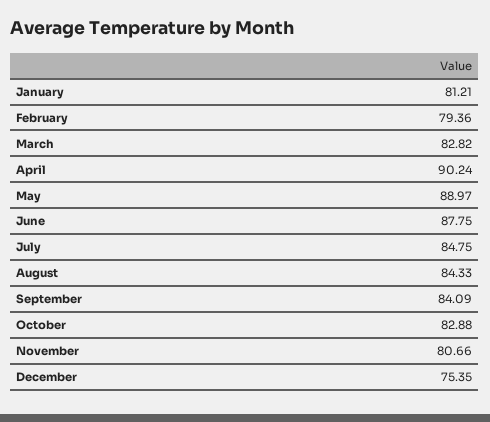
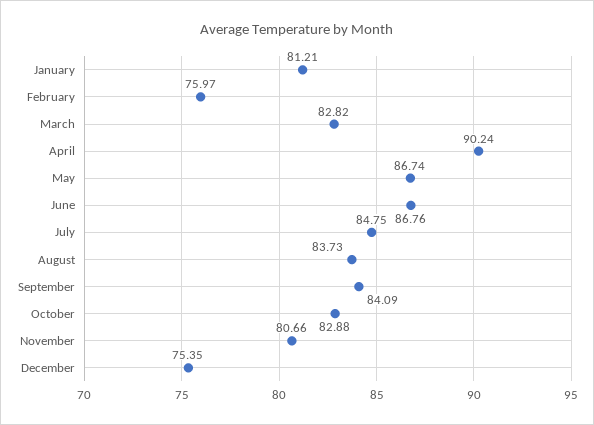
February: 79.36 -> 75.97
May: 88.97 -> 86.74
June: 87.75 -> 86.76
August: 84.33 -> 83.73

